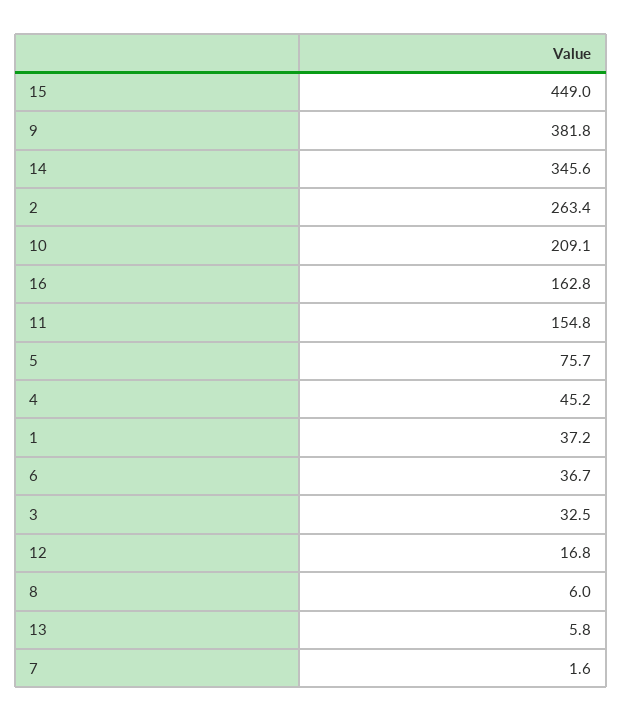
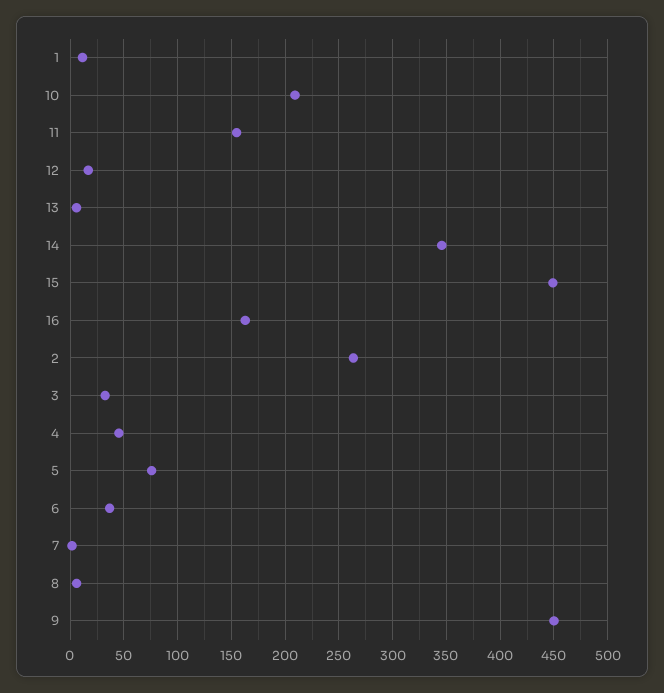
9: 381.8 -> 450
1: 37.2 -> 10

